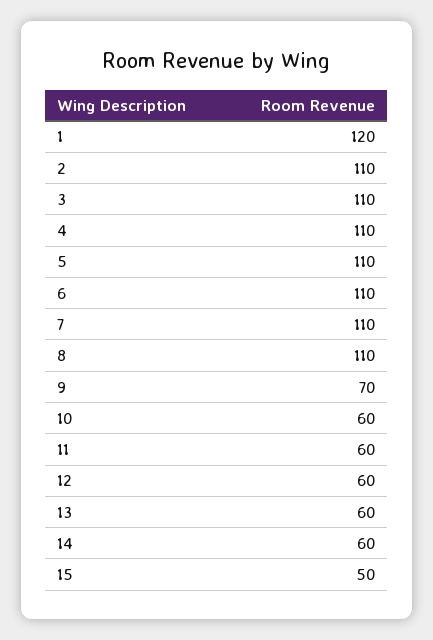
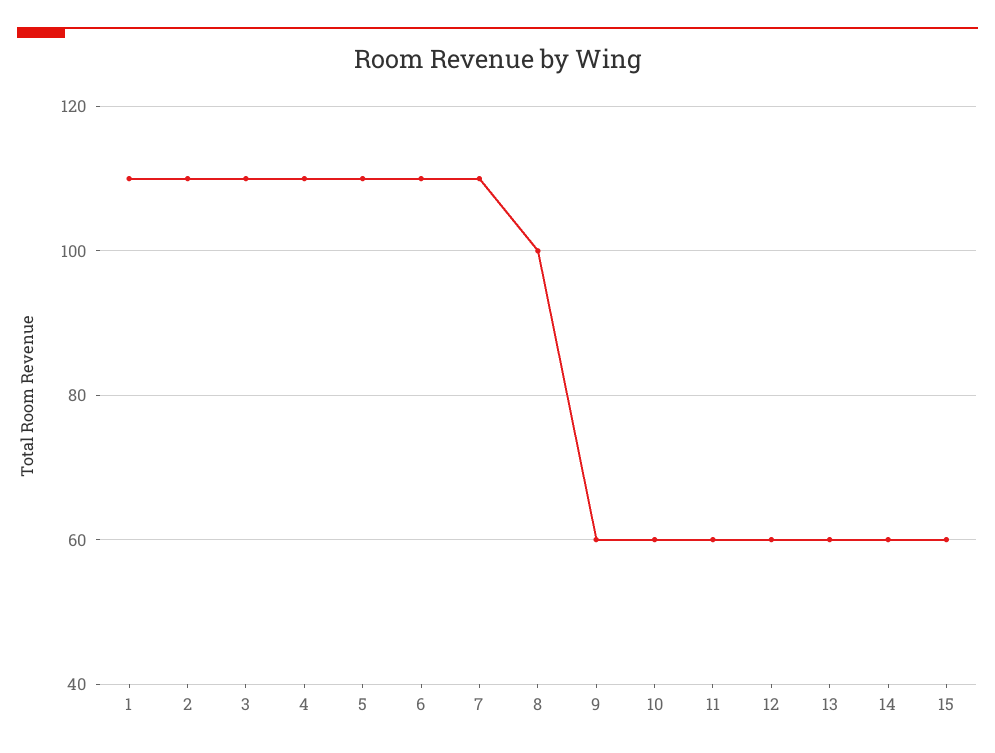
1: 120 -> 110
8: 110 -> 100
9: 70 -> 60
15: 50 -> 60

